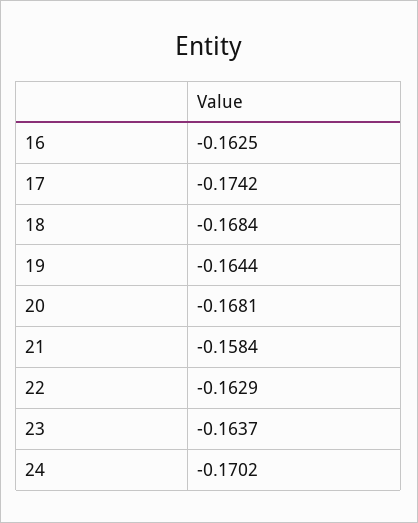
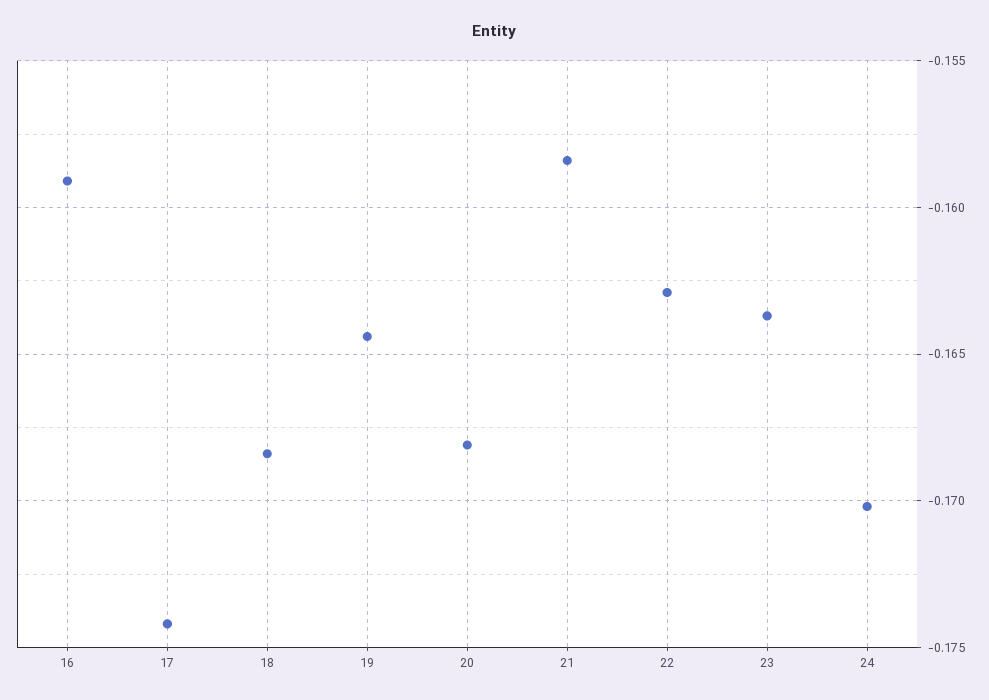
16: -0.1625 -> -0.159

